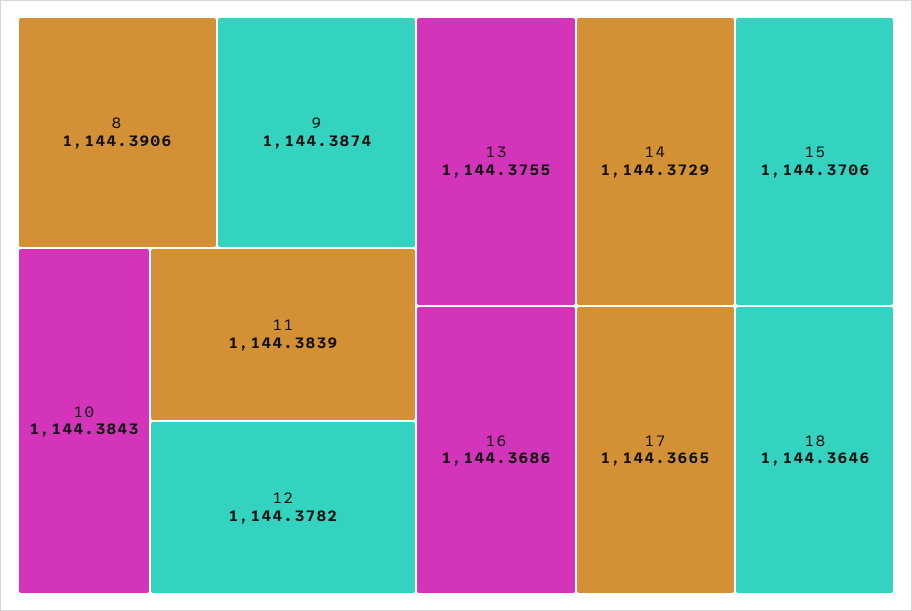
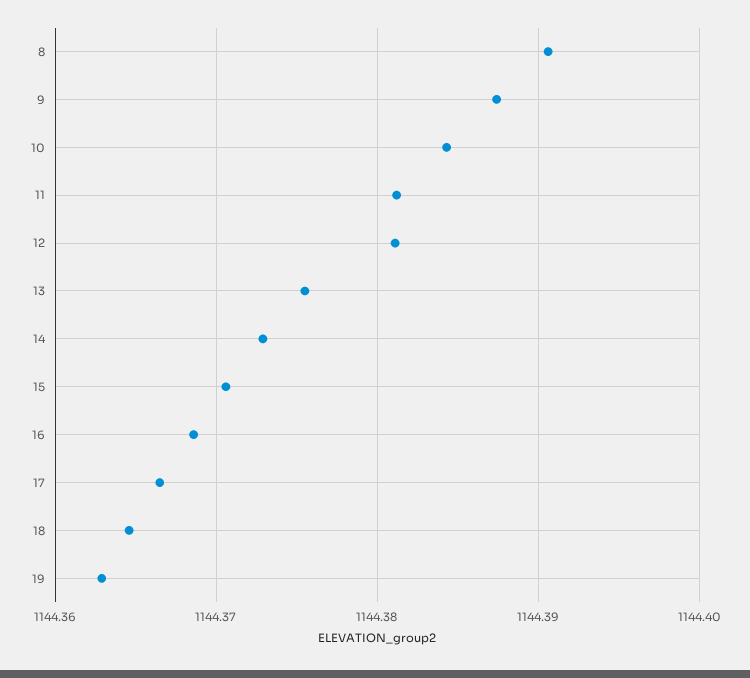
11: 1144.3839 -> 1144.381
12: 1144.3782 -> 1144.381
19: none -> 1144.363

